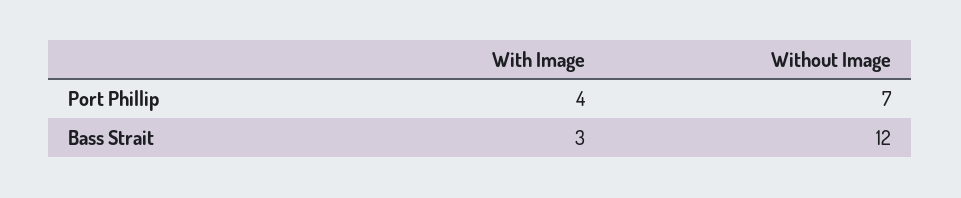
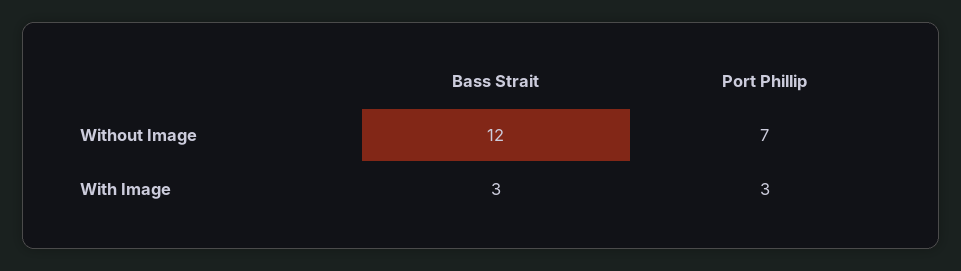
With Image, Port Phillip: 4 -> 3

